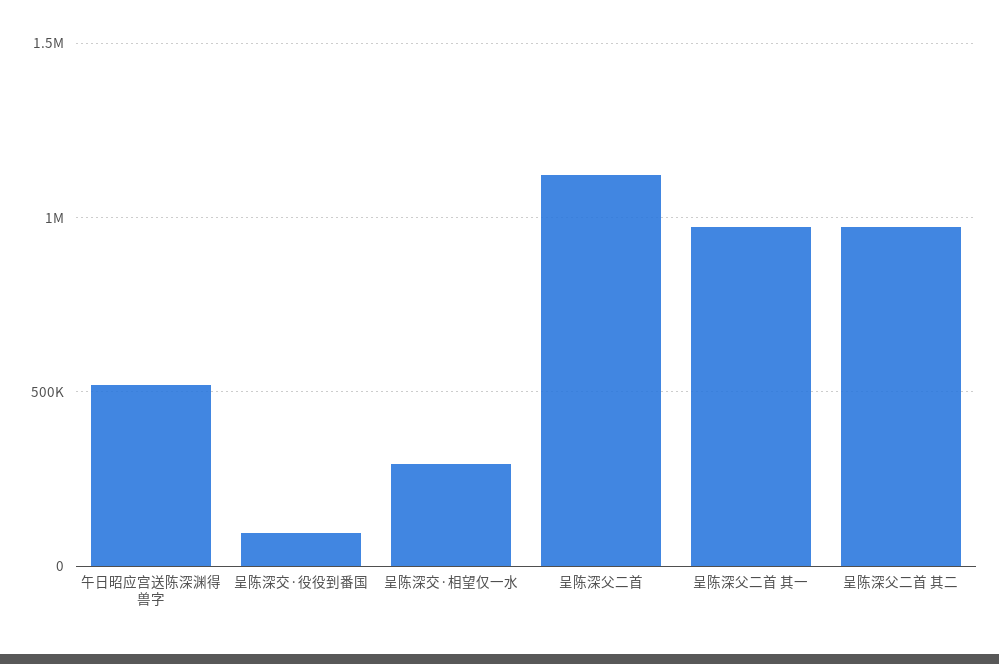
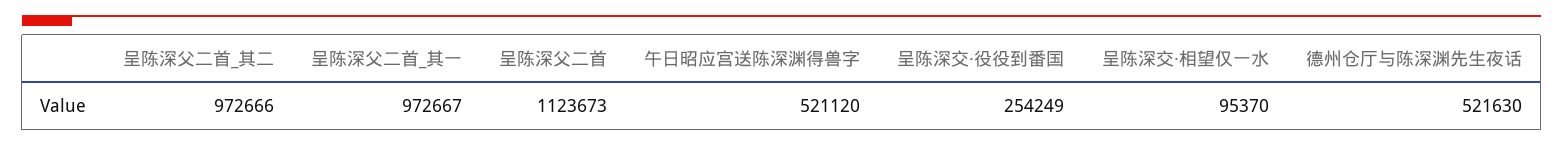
呈陈深交·役役到番国: 100000 -> 254249
呈陈深交·相望仅一水: 300000 -> 95370
德州仓厅与陈深渊先生夜话: none -> 521630

